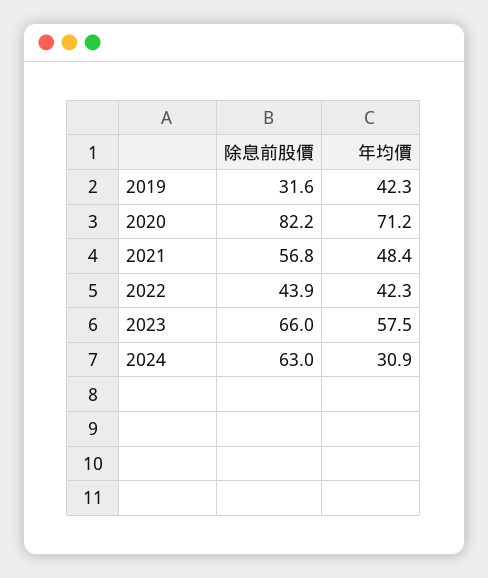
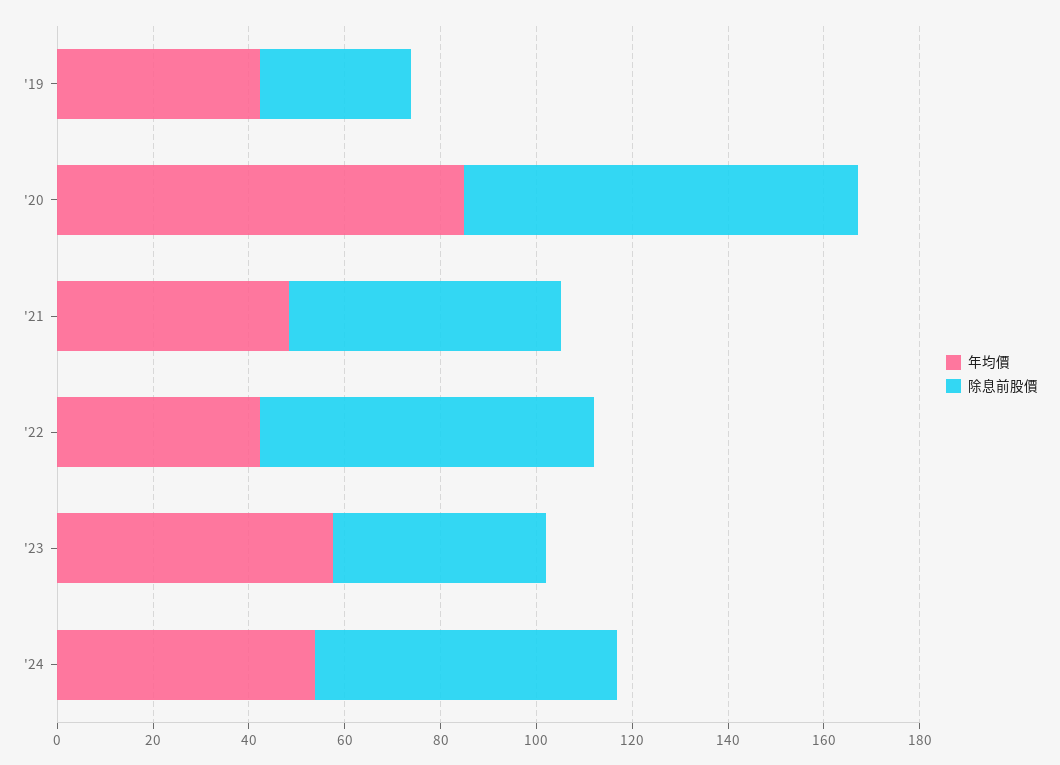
年均價, 2020: 71.2 -> 85
除息前股價, 2022: 43.9 -> 70
除息前股價, 2023: 66 -> 45
年均價, 2024: 30.9 -> 55

